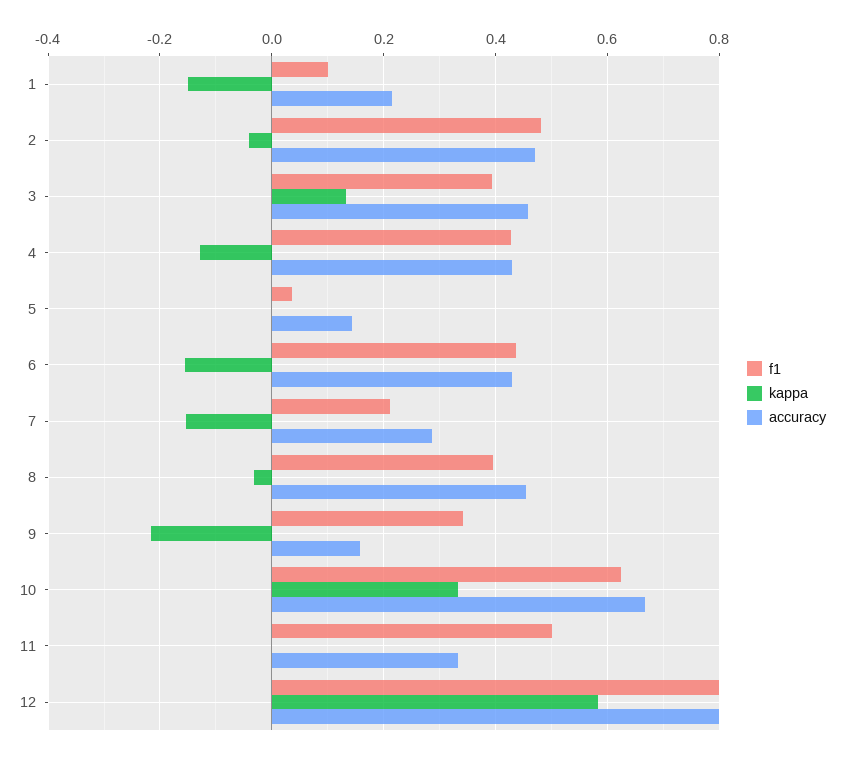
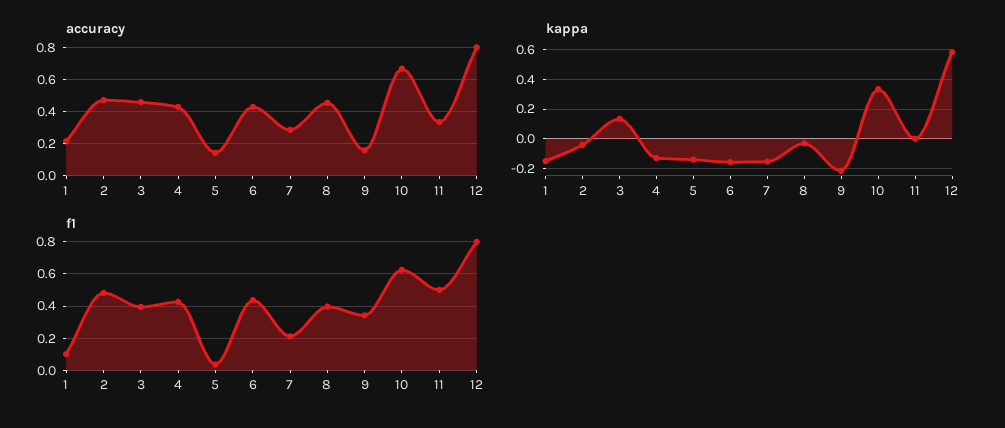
kappa, 5: 0 -> -0.15

